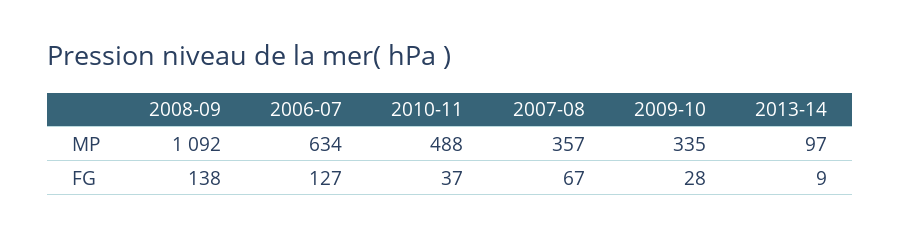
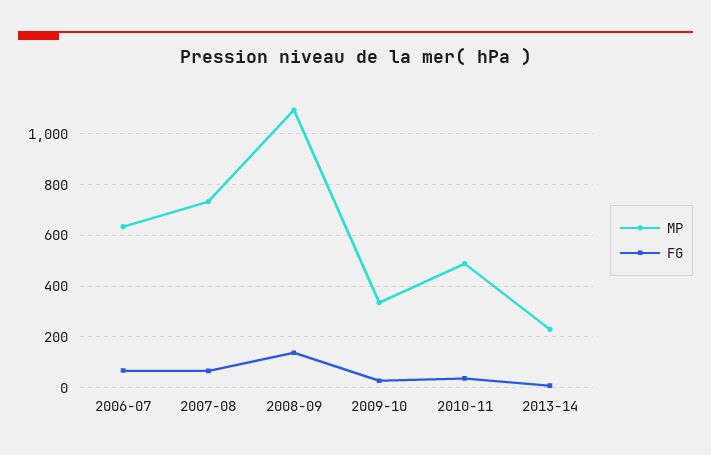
MP, 2007-08: 357 -> 725
MP, 2013-14: 97 -> 225
FG, 2006-07: 127 -> 75

